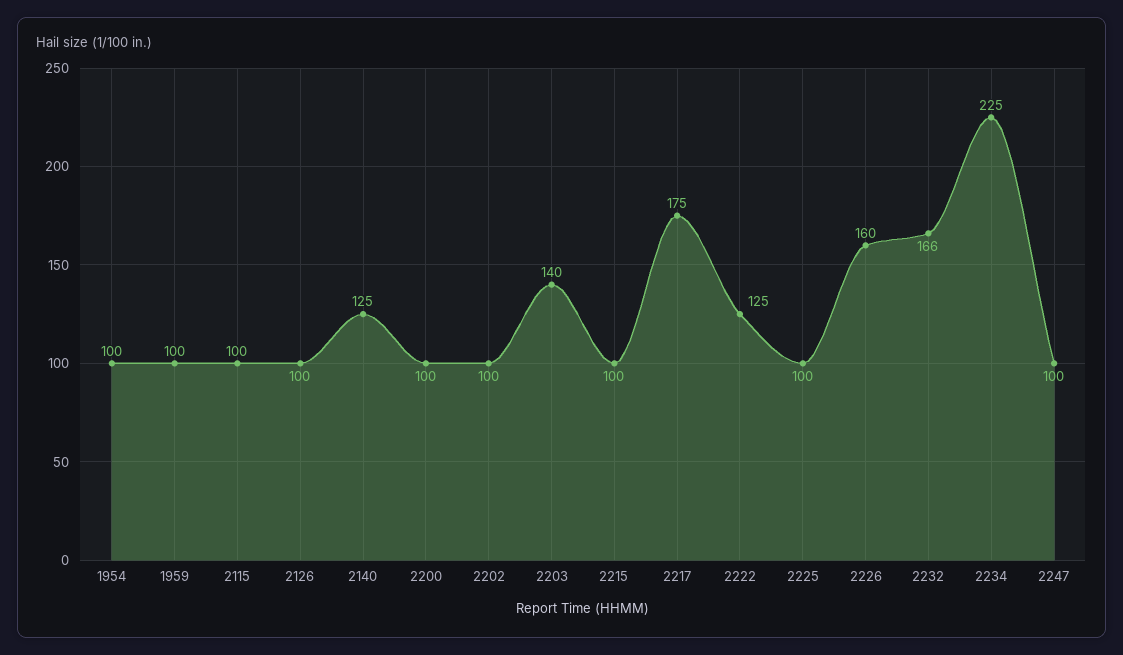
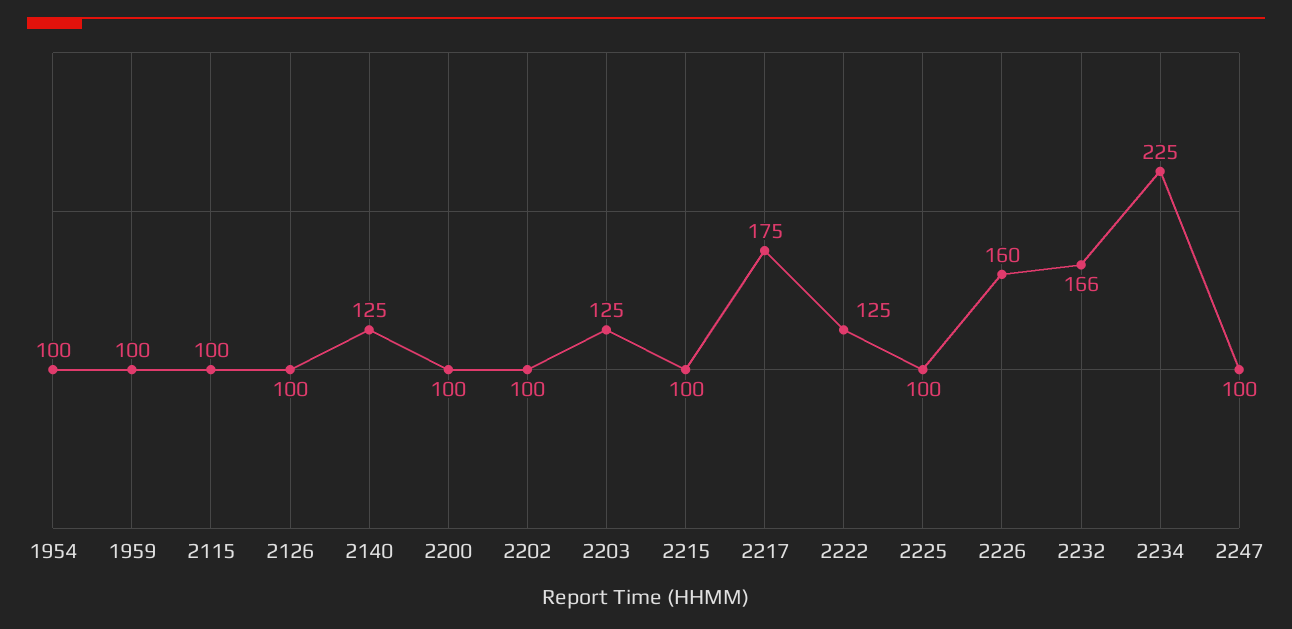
2203: 140 -> 125

